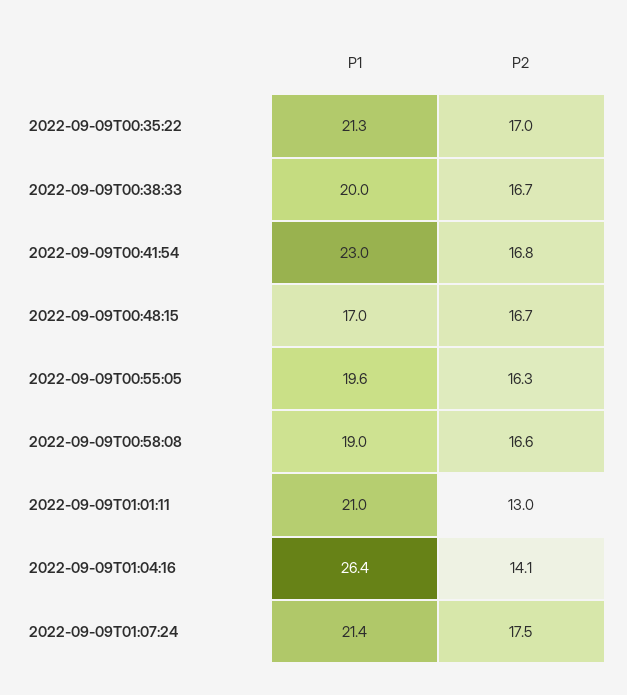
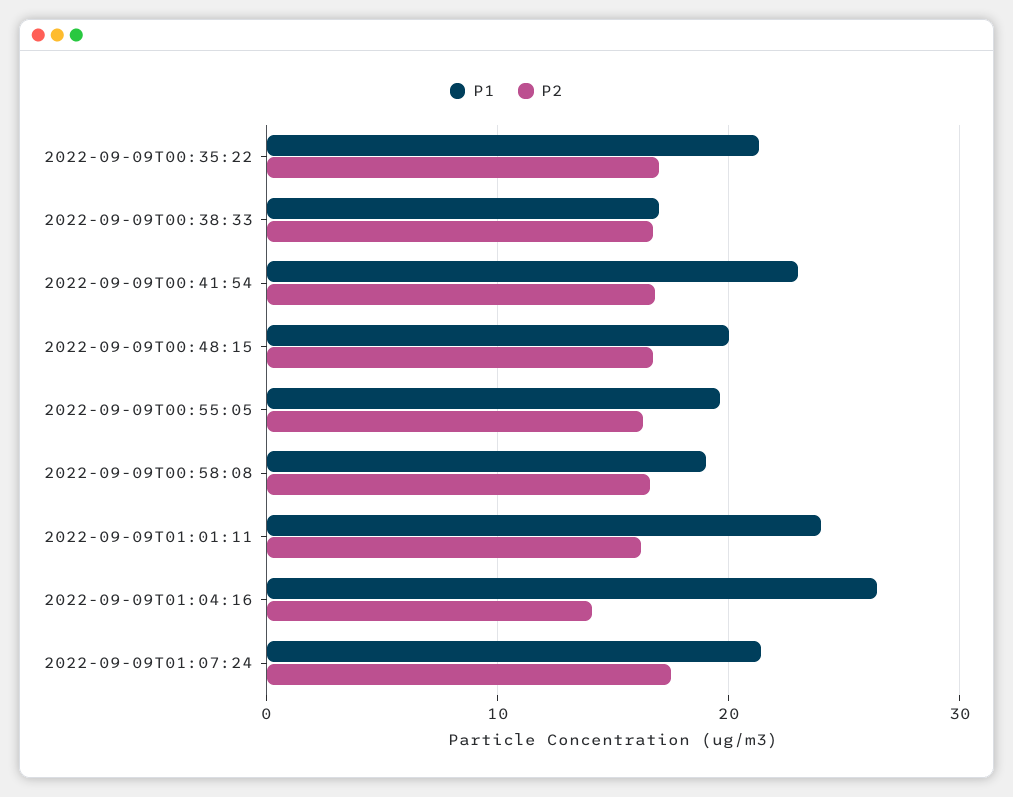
P1, 2022-09-09T00:38:33: 20 -> 17
P1, 2022-09-09T00:48:15: 17 -> 20
P1, 2022-09-09T01:01:11: 21 -> 24
P2, 2022-09-09T01:01:11: 13 -> 16

